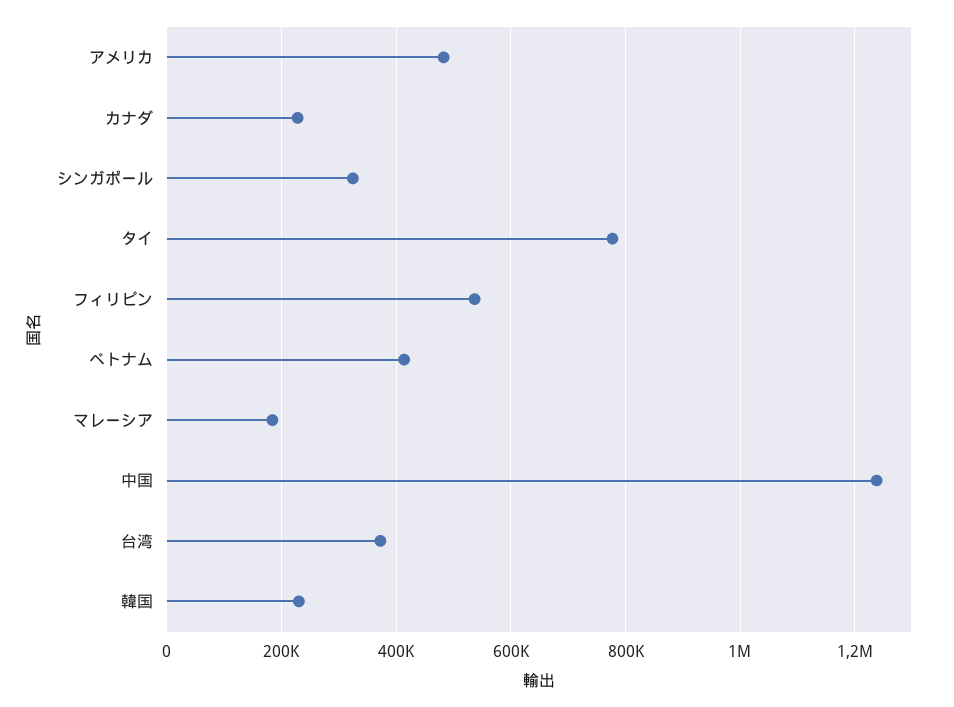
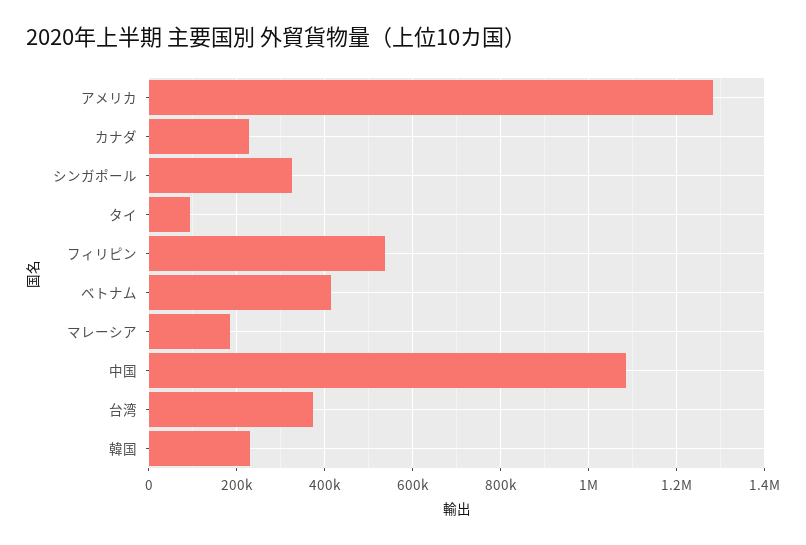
アメリカ: 480000 -> 1280000
タイ: 780000 -> 100000
中国: 1240000 -> 1080000

